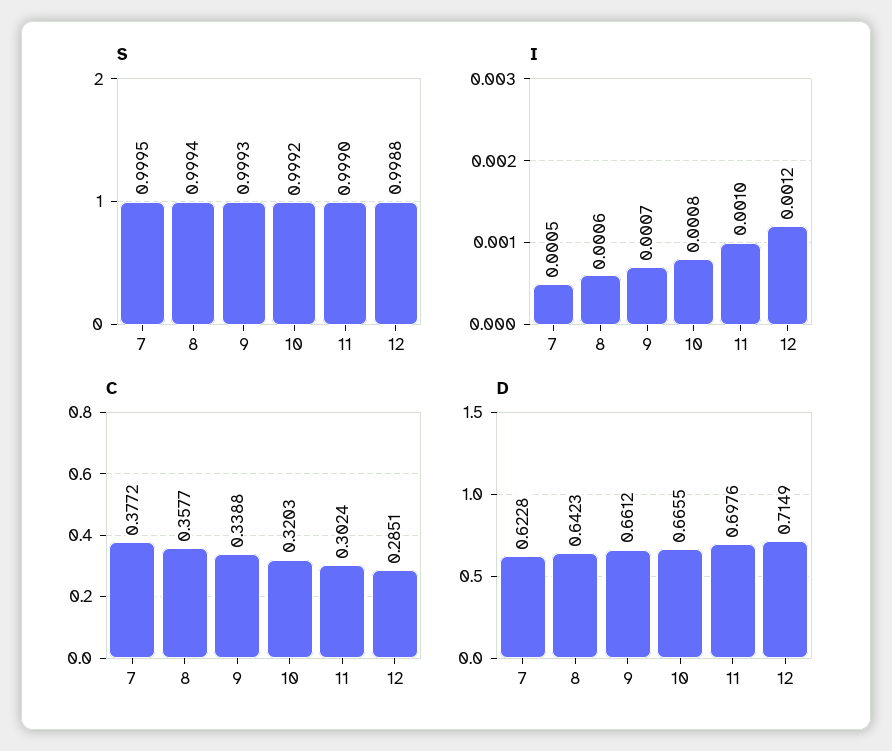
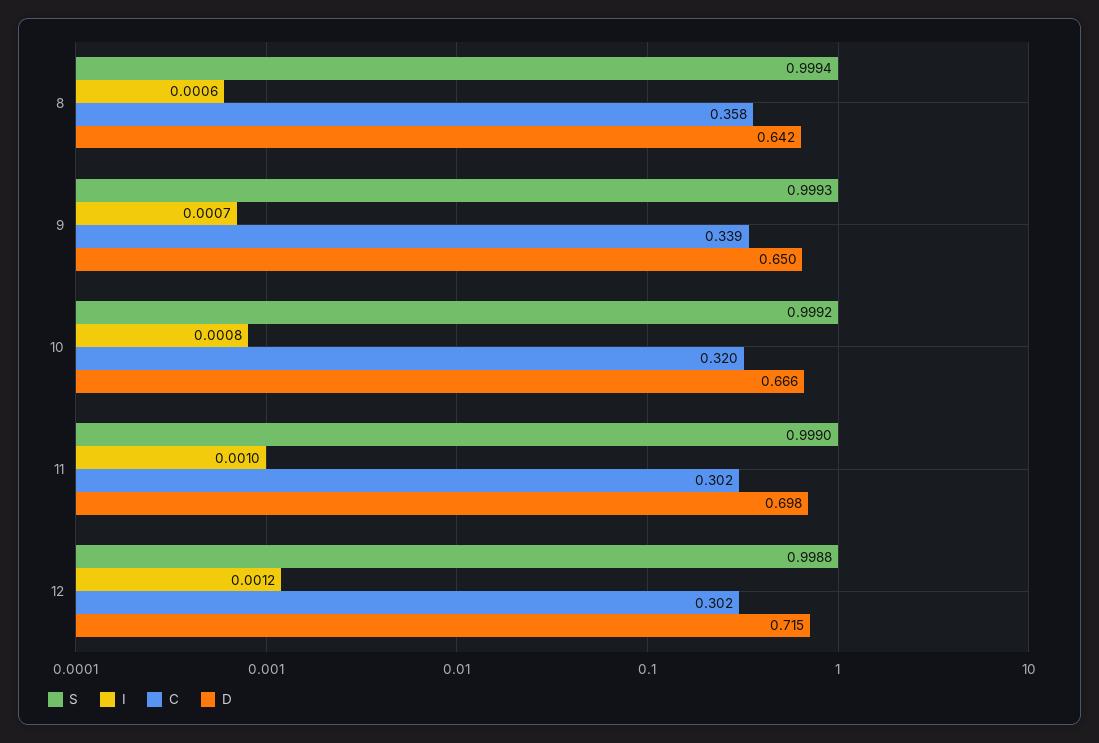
S, 7: 0.9995 -> none
I, 7: 0.0005 -> none
C, 7: 0.3772 -> none
C, 12: 0.2851 -> 0.302
D, 7: 0.6228 -> none
D, 9: 0.6612 -> 0.65

